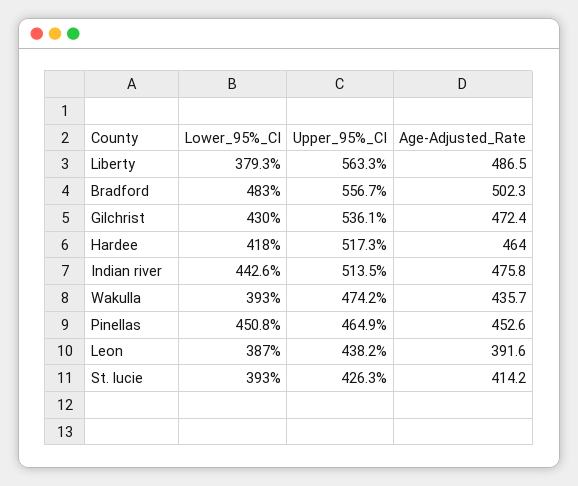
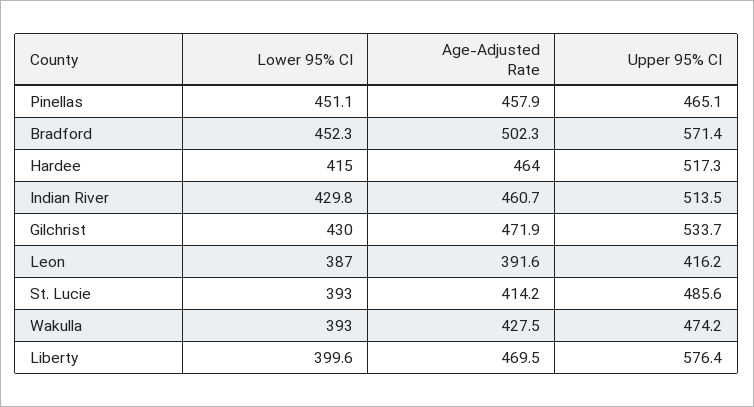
Lower_95%_CI, Liberty: 379.3 -> 399.6
Upper_95%_CI, Liberty: 563.3 -> 576.4
Age-Adjusted_Rate, Liberty: 486.5 -> 469.5
Lower_95%_CI, Bradford: 483 -> 452.3
Upper_95%_CI, Bradford: 556.7 -> 571.4
Upper_95%_CI, Gilchrist: 536.1 -> 533.7
Age-Adjusted_Rate, Gilchrist: 472.4 -> 471.9
Lower_95%_CI, Hardee: 418 -> 415
Lower_95%_CI, Indian river: 442.6 -> 429.8
Age-Adjusted_Rate, Indian river: 475.8 -> 460.7
Age-Adjusted_Rate, Wakulla: 435.7 -> 427.5
Lower_95%_CI, Pinellas: 450.8 -> 451.1
Upper_95%_CI, Pinellas: 464.9 -> 465.1
Age-Adjusted_Rate, Pinellas: 452.6 -> 457.9
Upper_95%_CI, Leon: 438.2 -> 416.2
Upper_95%_CI, St. lucie: 426.3 -> 485.6

